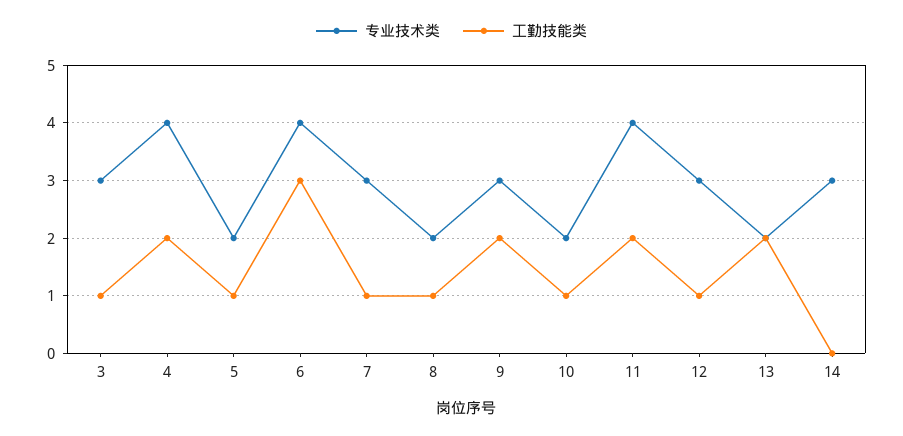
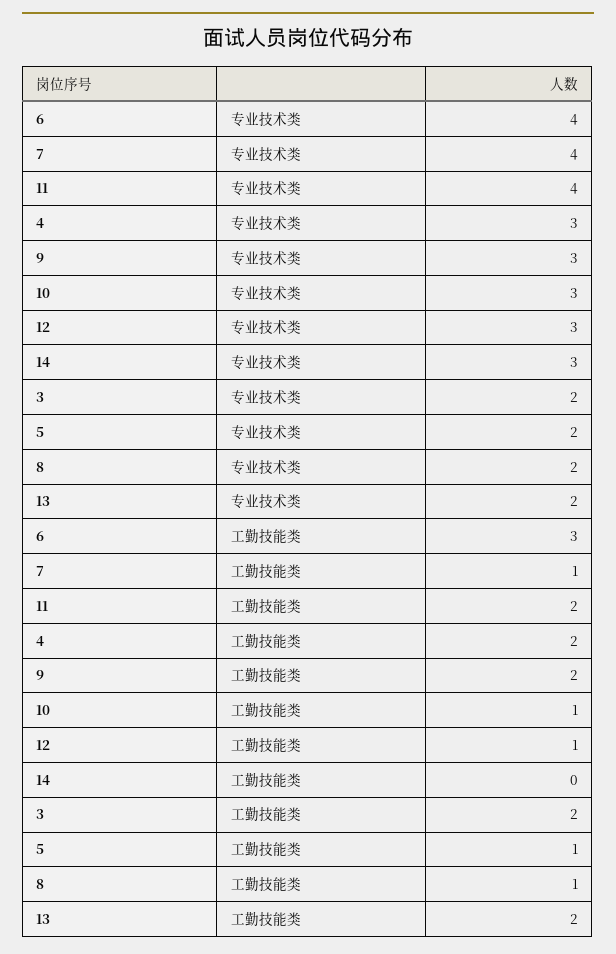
专业技术类, 3: 3 -> 2
工勤技能类, 3: 1 -> 2
专业技术类, 4: 4 -> 3
专业技术类, 7: 3 -> 4
专业技术类, 10: 2 -> 3

